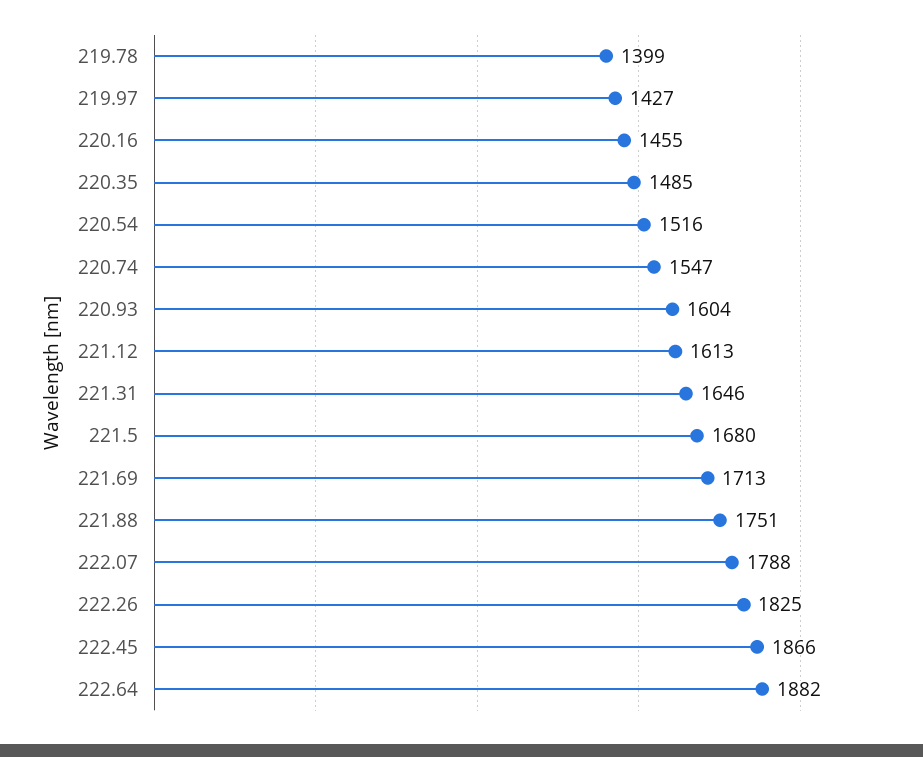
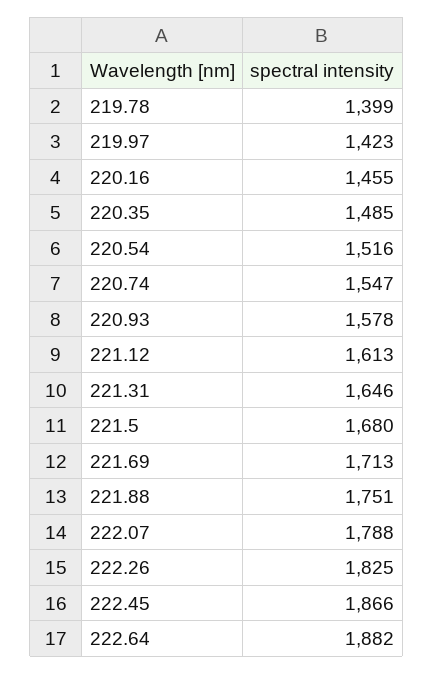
219.97: 1427 -> 1423
220.93: 1604 -> 1578

